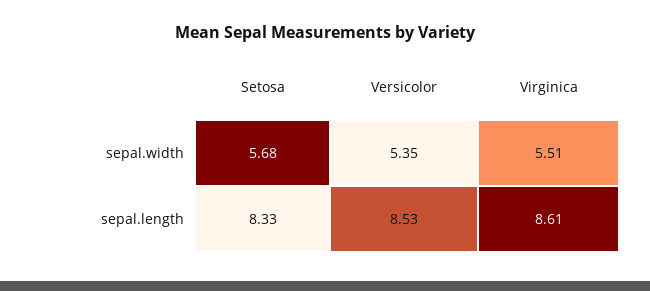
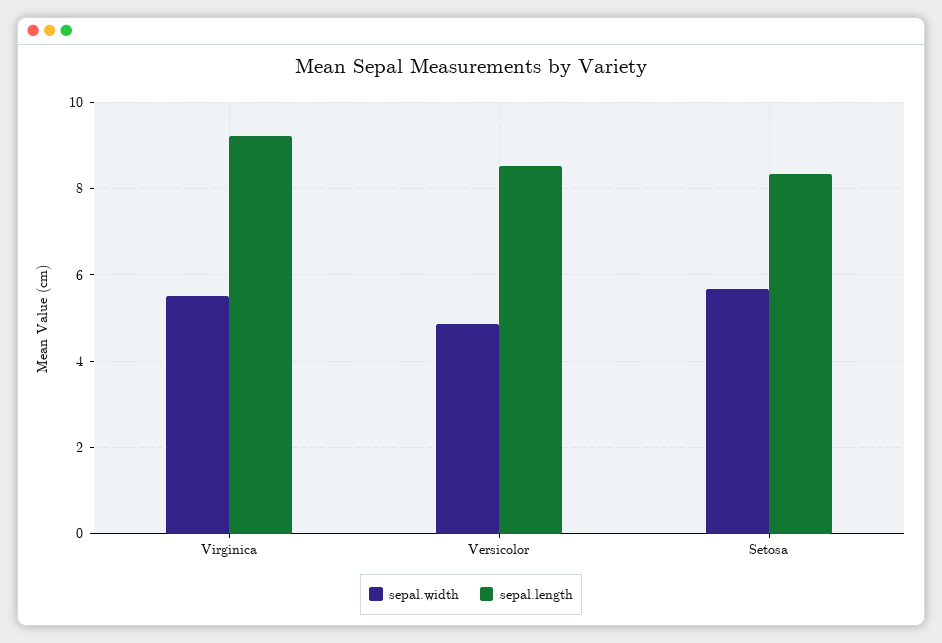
sepal.width, Versicolor: 5.35 -> 4.8
sepal.length, Virginica: 8.61 -> 9.2

